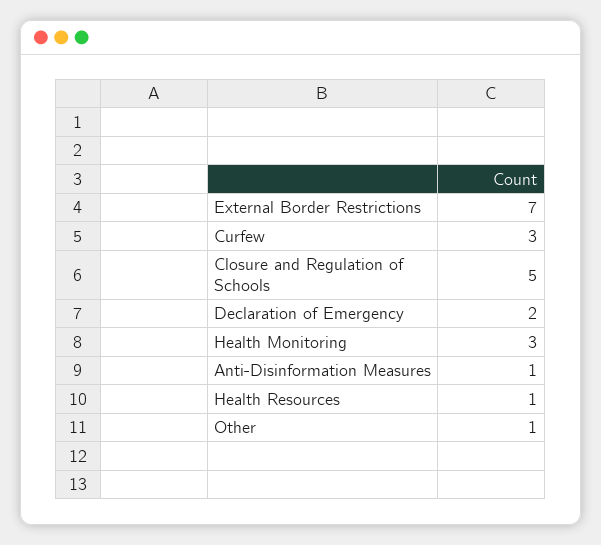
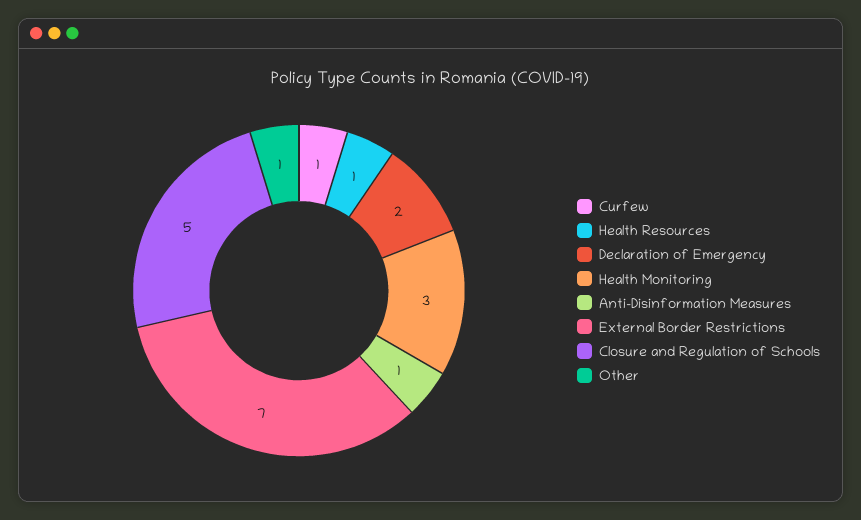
Curfew: 3 -> 1

